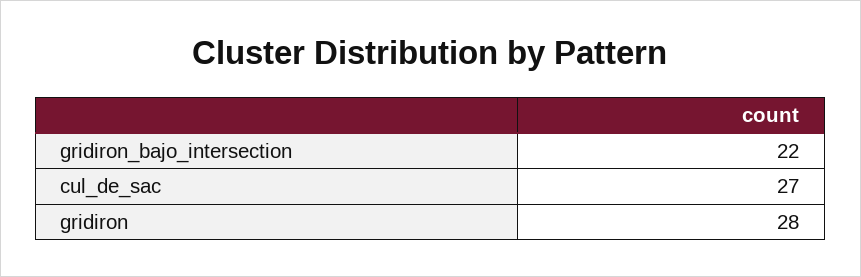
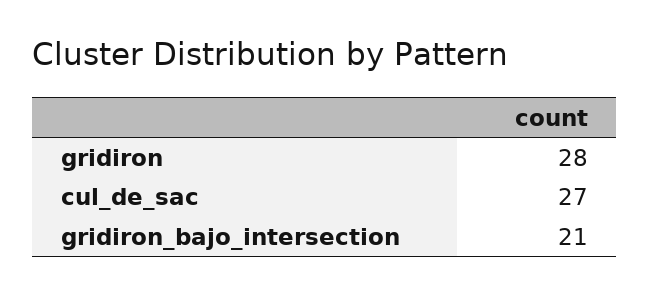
gridiron_bajo_intersection: 22 -> 21

